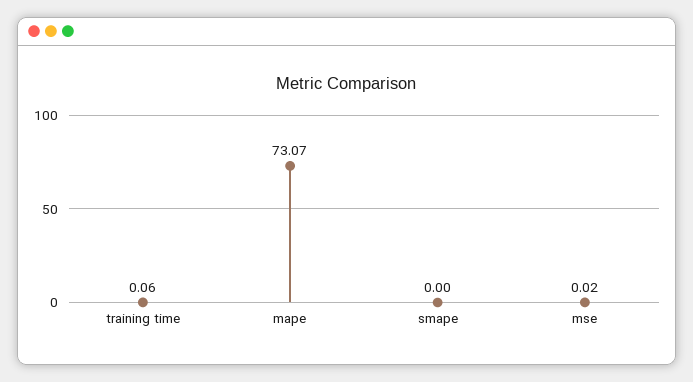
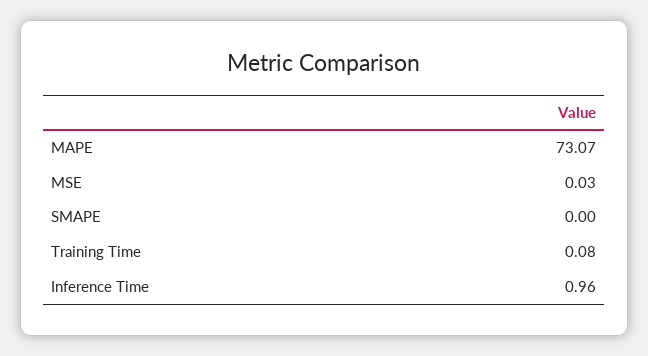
training time: 0.06 -> 0.08
mse: 0.02 -> 0.03
Inference Time: none -> 0.96

